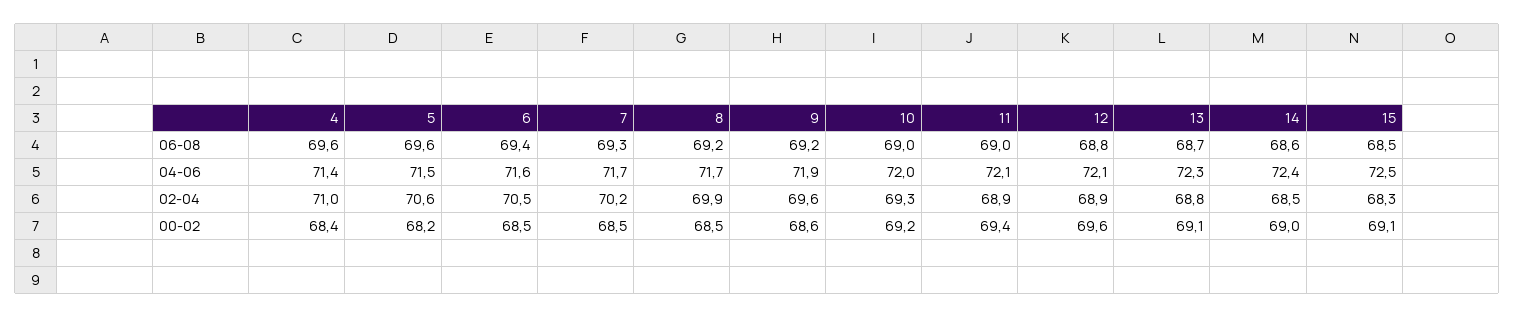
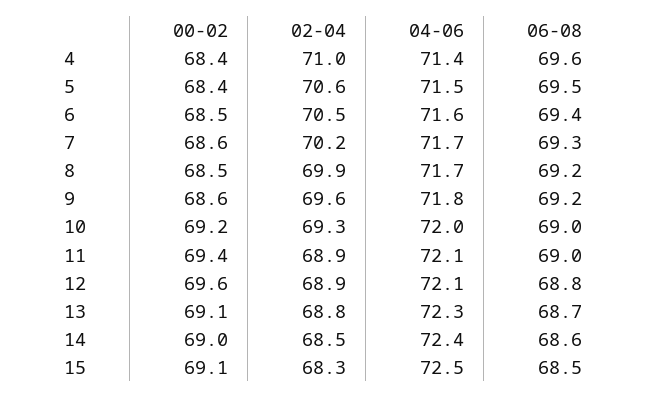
5, 06-08: 69.6 -> 69.5
9, 04-06: 71.9 -> 71.8
5, 00-02: 68.2 -> 68.4
7, 00-02: 68.5 -> 68.6

